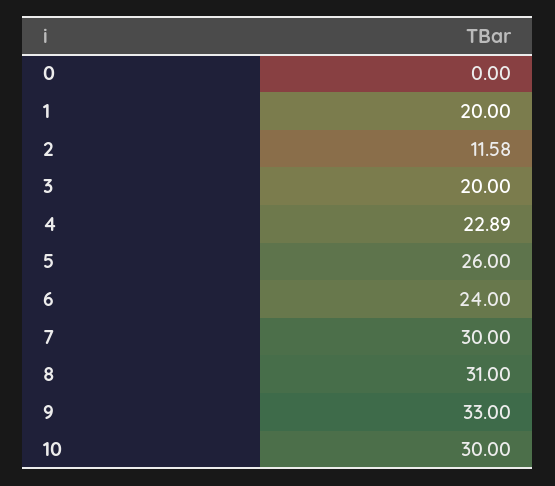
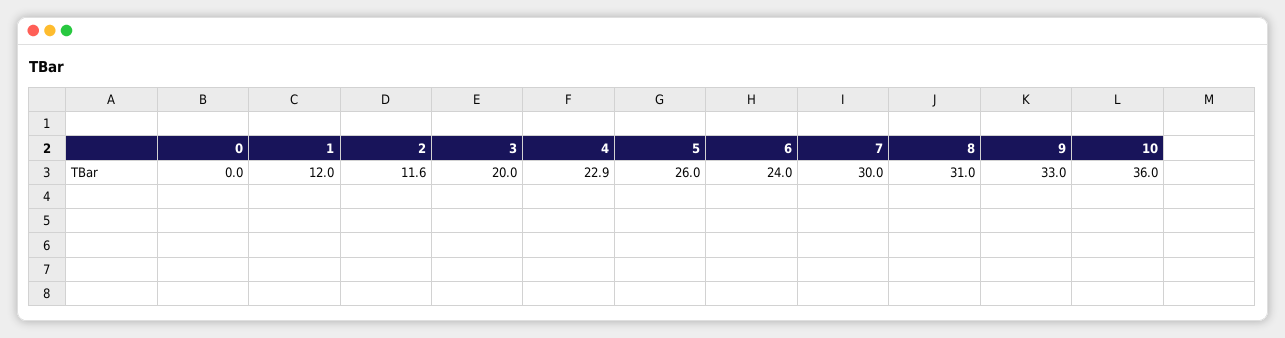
1: 20 -> 12
10: 30 -> 36

